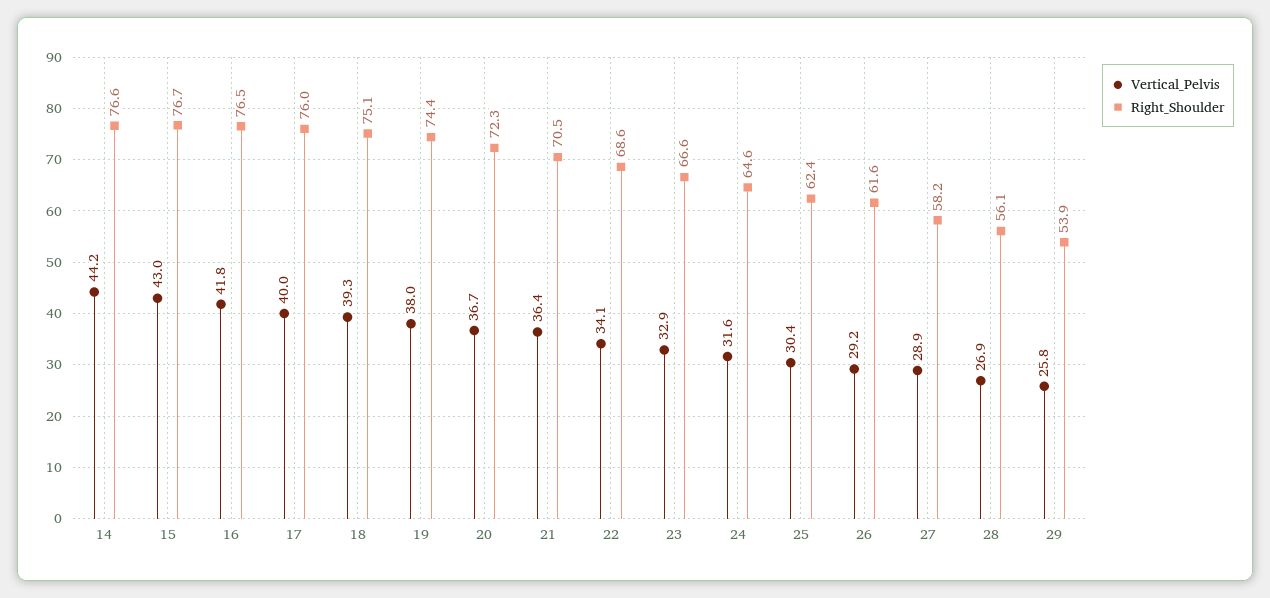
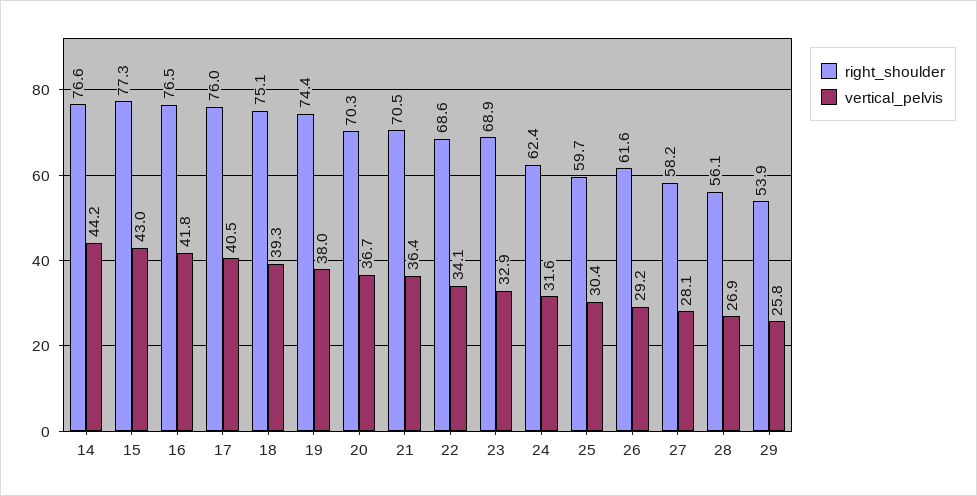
Right_Shoulder, 15: 76.7 -> 77.3
Vertical_Pelvis, 17: 40 -> 40.5
Right_Shoulder, 20: 72.3 -> 70.3
Right_Shoulder, 23: 66.6 -> 68.9
Right_Shoulder, 24: 64.6 -> 62.4
Right_Shoulder, 25: 62.4 -> 59.7
Vertical_Pelvis, 27: 28.9 -> 28.1

